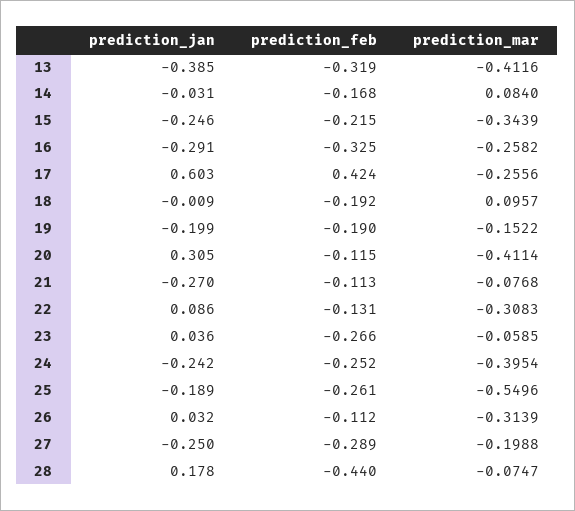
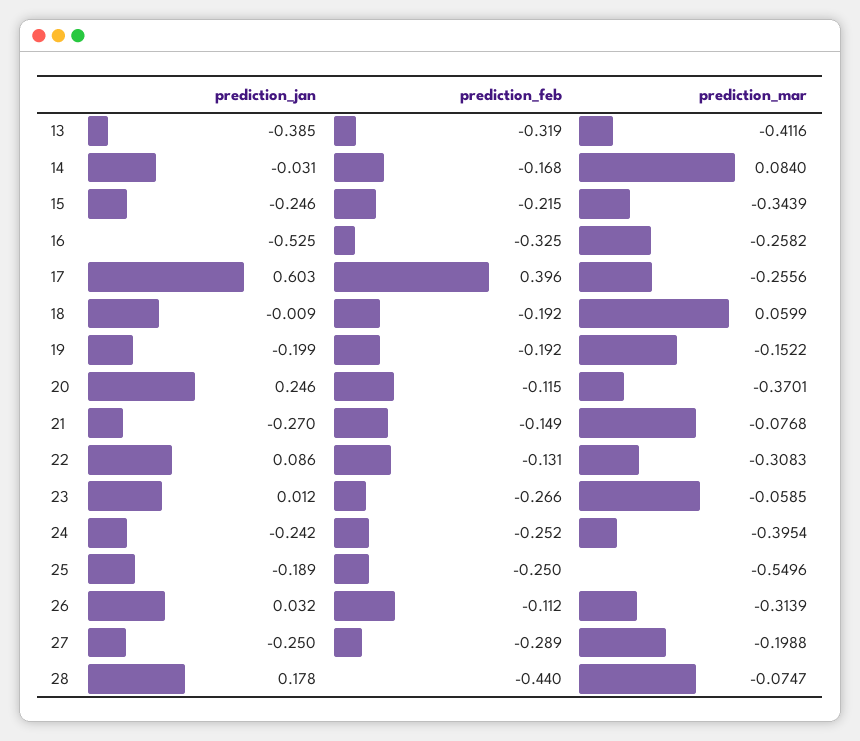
prediction_jan, 16: -0.291 -> -0.525
prediction_feb, 17: 0.424 -> 0.396
prediction_mar, 18: 0.0957 -> 0.0599
prediction_feb, 19: -0.19 -> -0.192
prediction_jan, 20: 0.305 -> 0.246
prediction_mar, 20: -0.4114 -> -0.3701
prediction_feb, 21: -0.113 -> -0.149
prediction_jan, 23: 0.036 -> 0.012
prediction_feb, 25: -0.261 -> -0.25

